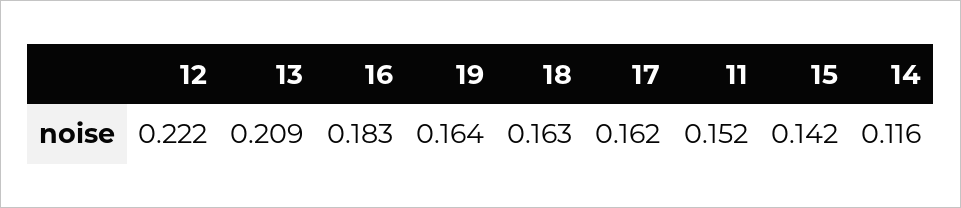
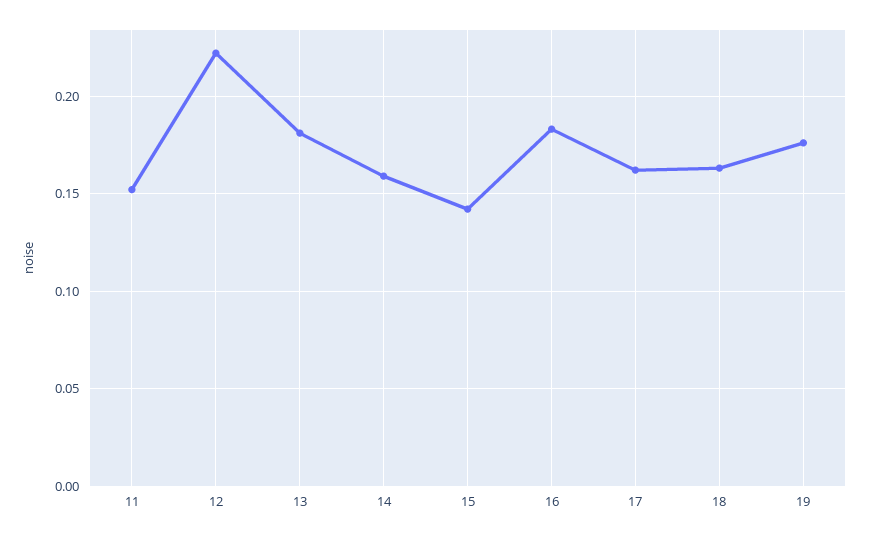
13: 0.209 -> 0.18
19: 0.164 -> 0.175
14: 0.116 -> 0.16

